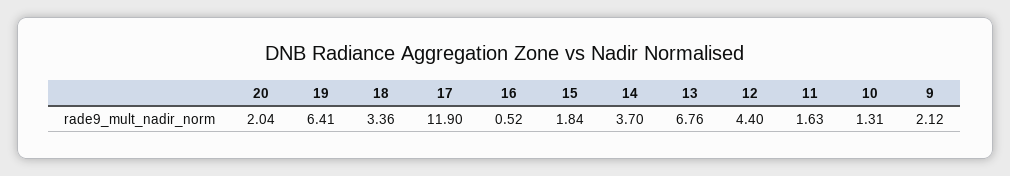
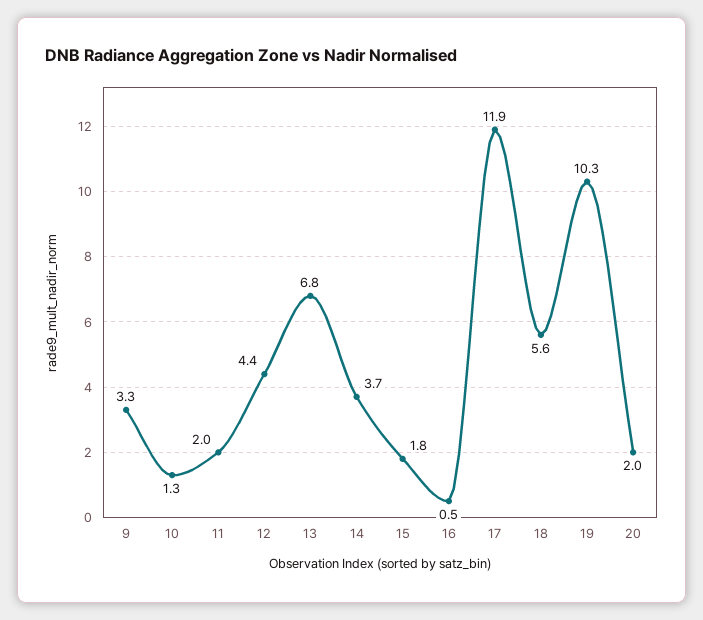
19: 6.41 -> 10.3
18: 3.36 -> 5.6
11: 1.63 -> 2
9: 2.12 -> 3.3

